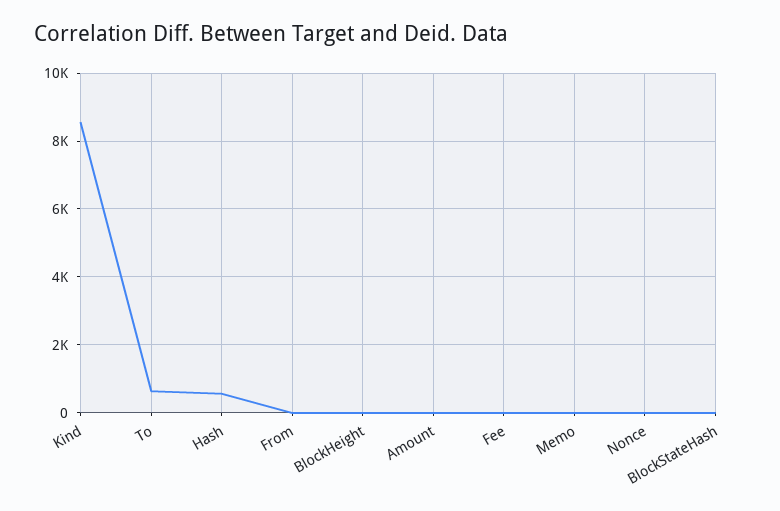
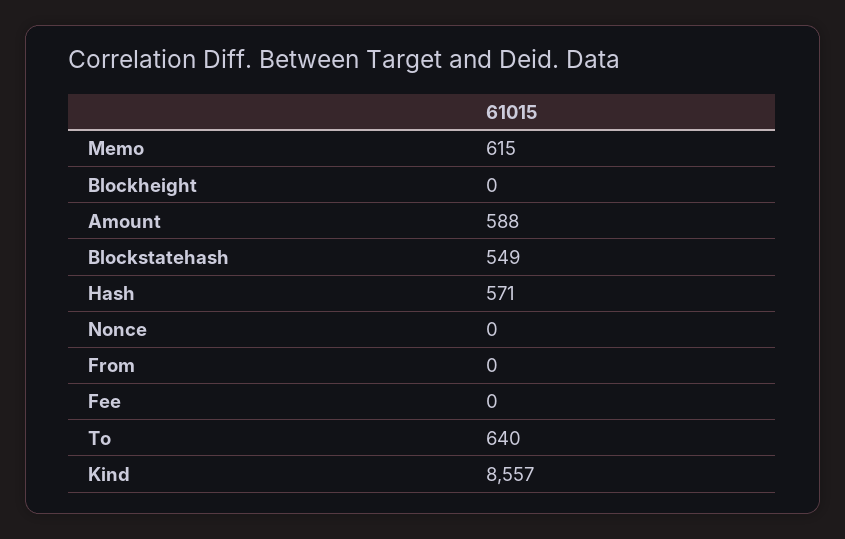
Amount: 0 -> 588
Memo: 0 -> 615
BlockStateHash: 0 -> 549

